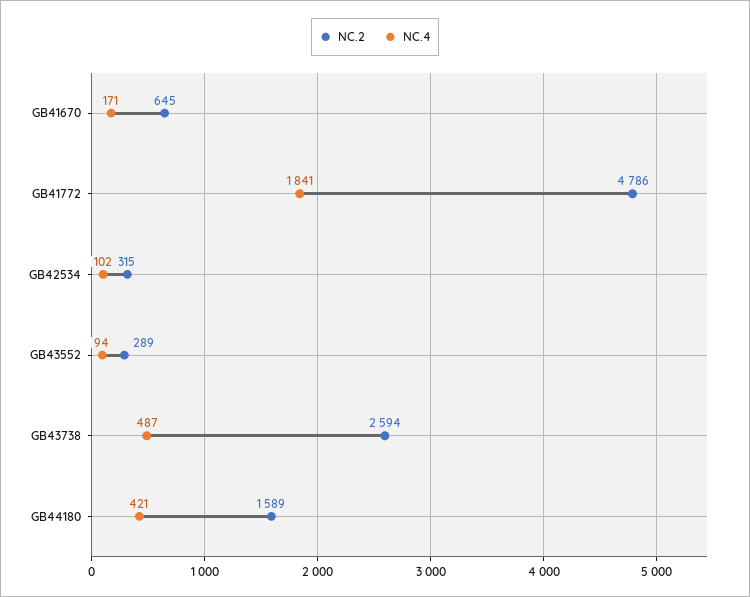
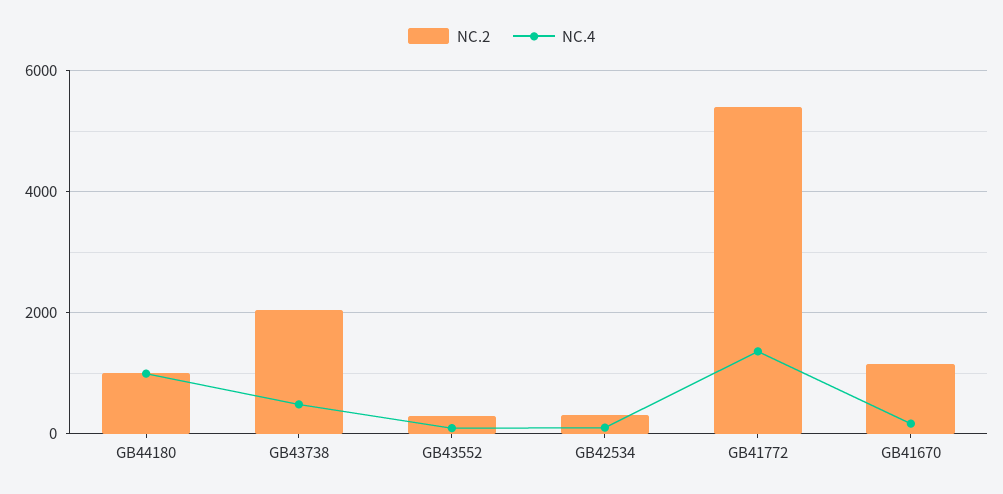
NC.2, GB41670: 645 -> 1200
NC.2, GB41772: 4786 -> 5400
NC.4, GB41772: 1841 -> 1400
NC.2, GB43738: 2594 -> 2000
NC.2, GB44180: 1589 -> 1000
NC.4, GB44180: 421 -> 1000

